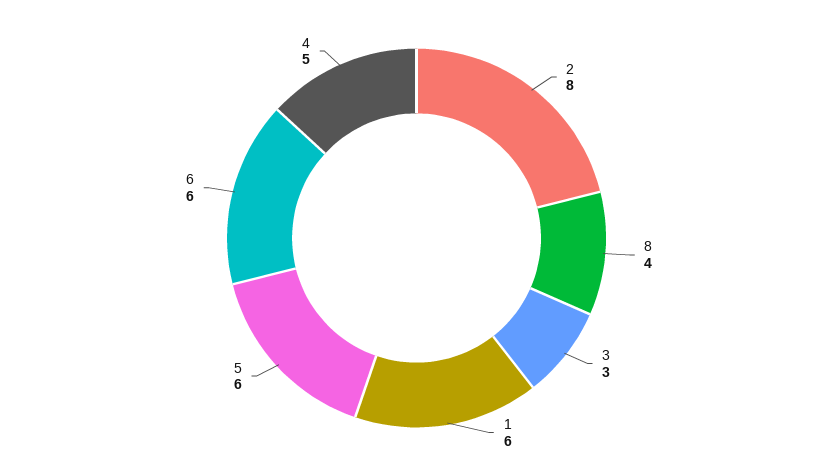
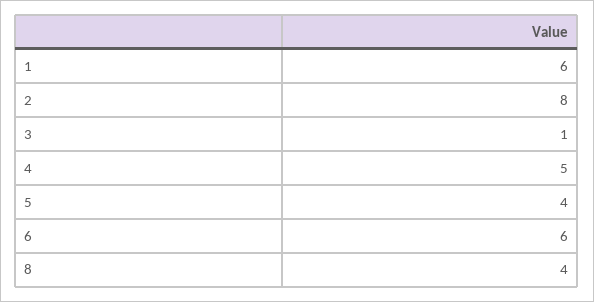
3: 3 -> 1
5: 6 -> 4

